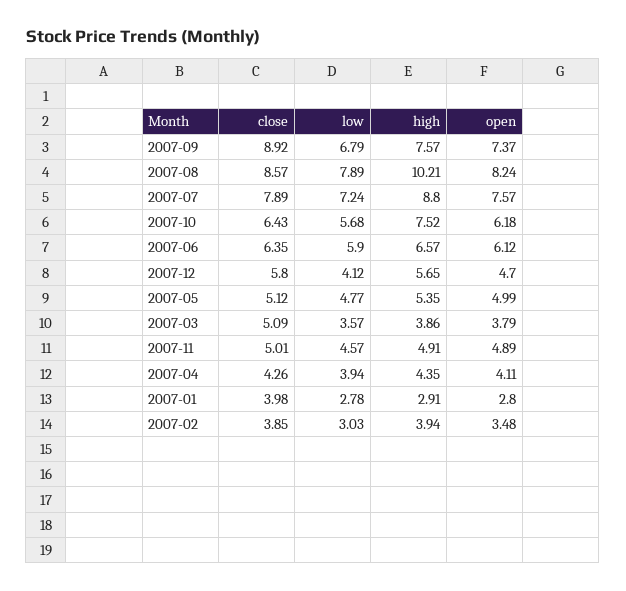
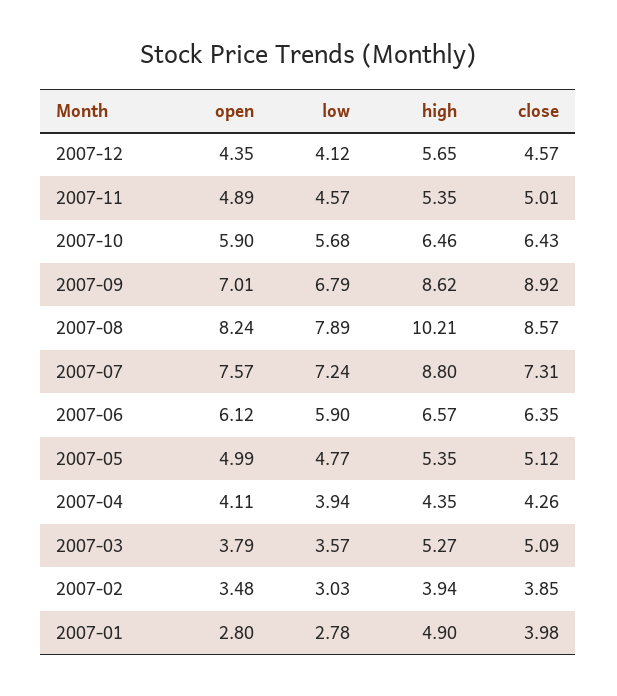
high, 2007-09: 7.57 -> 8.62
open, 2007-09: 7.37 -> 7.01
close, 2007-07: 7.89 -> 7.31
high, 2007-10: 7.52 -> 6.46
open, 2007-10: 6.18 -> 5.9
close, 2007-12: 5.8 -> 4.57
open, 2007-12: 4.7 -> 4.35
high, 2007-03: 3.86 -> 5.27
high, 2007-11: 4.91 -> 5.35
high, 2007-01: 2.91 -> 4.9

